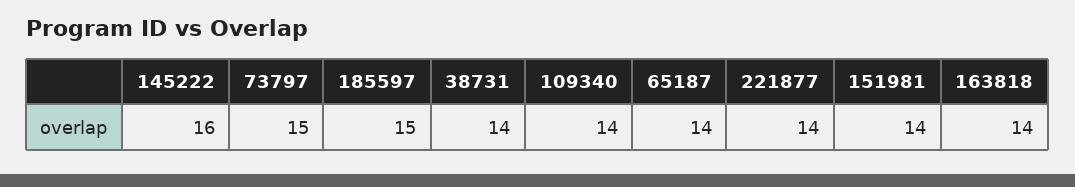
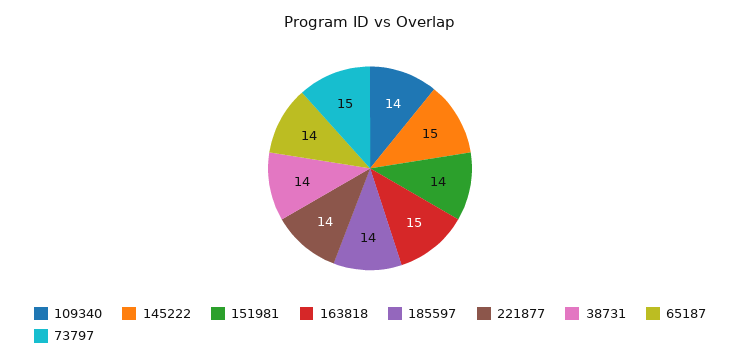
145222: 16 -> 15
185597: 15 -> 14
163818: 14 -> 15

